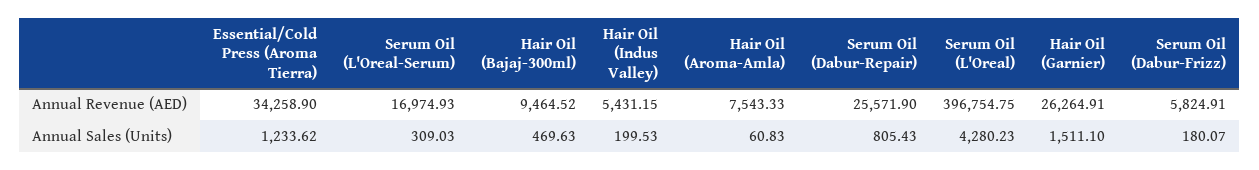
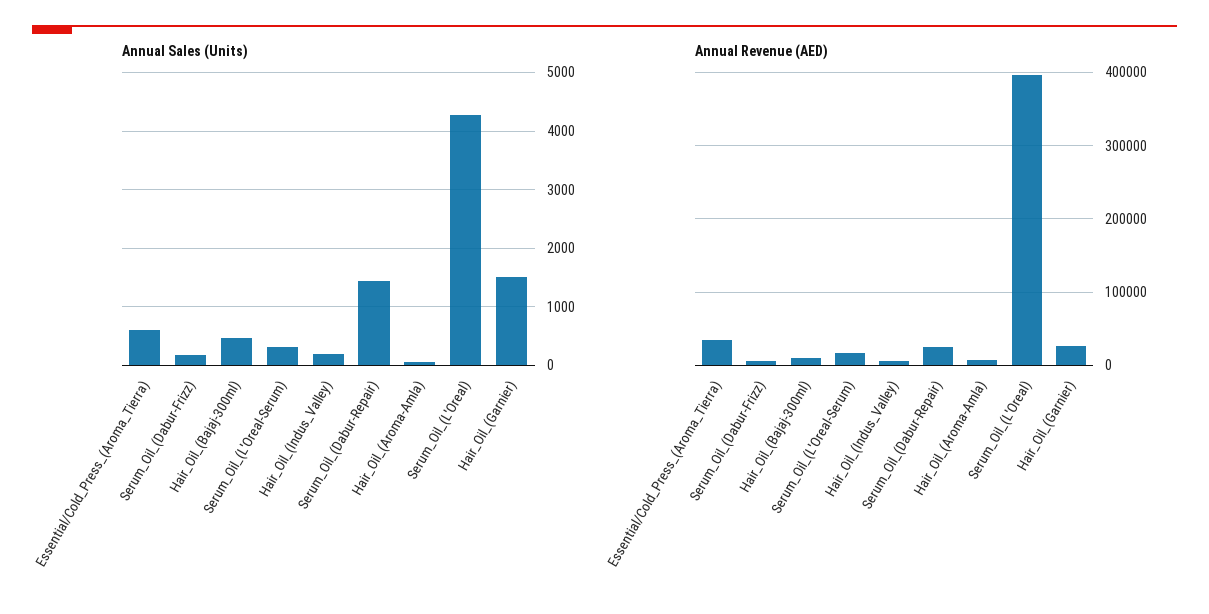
Annual Sales (Units), Essential/Cold Press (Aroma Tierra): 1233.62 -> 600
Annual Sales (Units), Serum Oil (Dabur-Repair): 805.43 -> 1400

